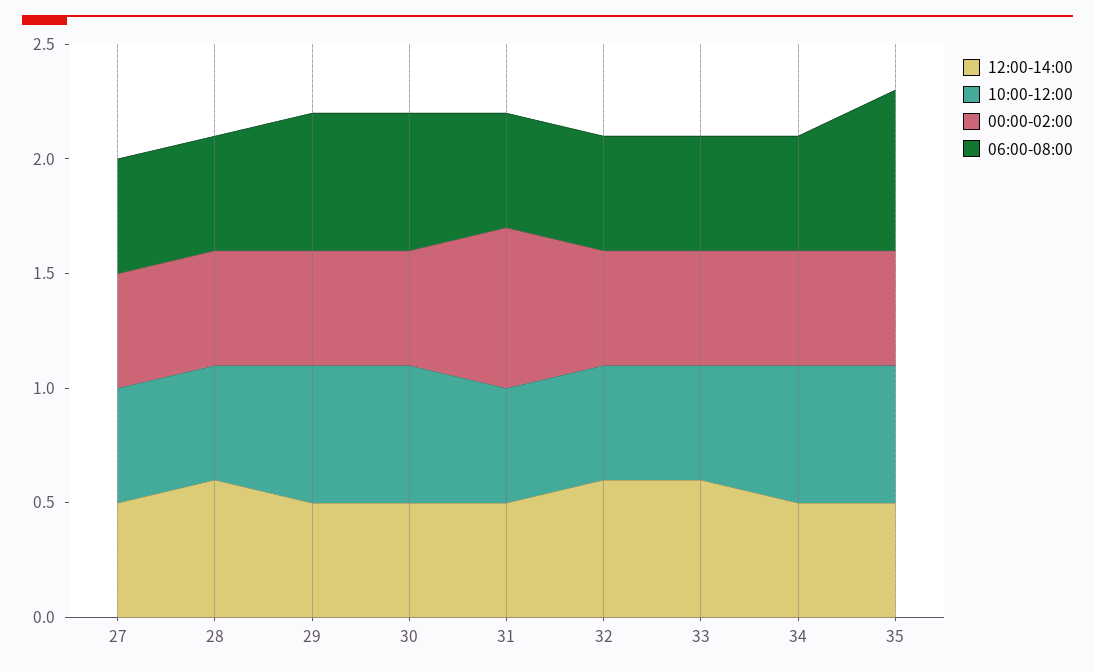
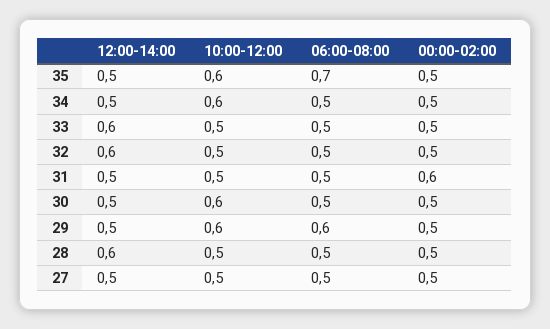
06:00-08:00, 30: 0.6 -> 0.5
00:00-02:00, 31: 0.7 -> 0.6

